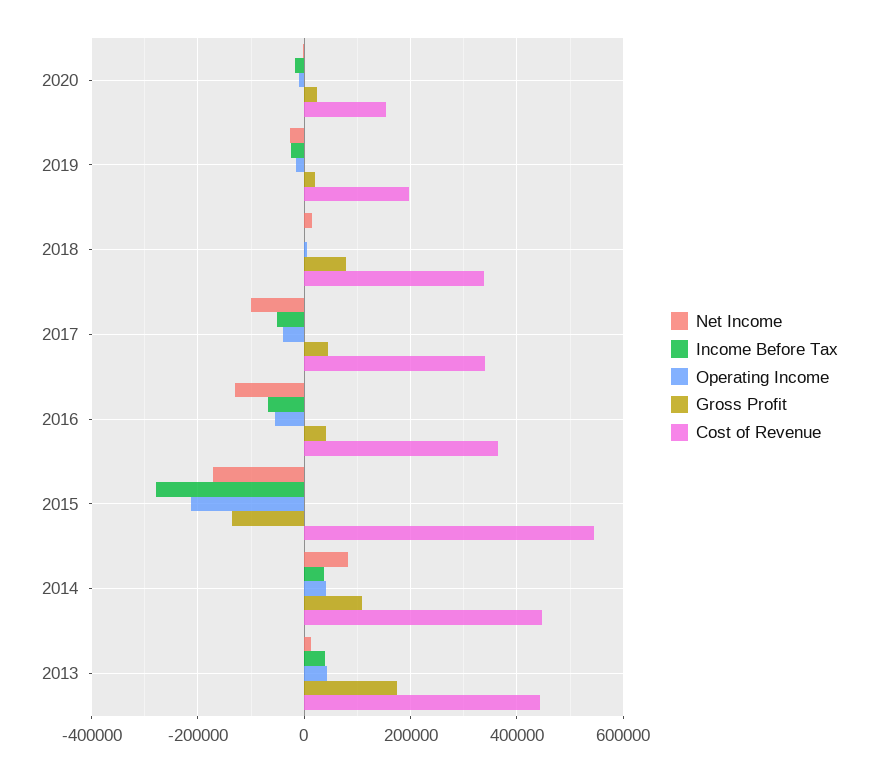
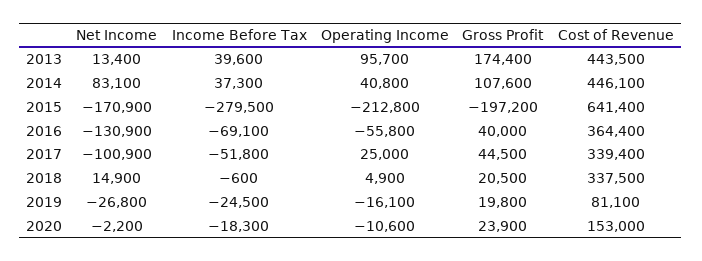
Cost of Revenue, 2019: 200000 -> 81100
Gross Profit, 2018: 80000 -> 20500
Operating Income, 2017: -40000 -> 25000
Gross Profit, 2015: -140000 -> -197200
Cost of Revenue, 2015: 540000 -> 641400
Operating Income, 2013: 40000 -> 95700

